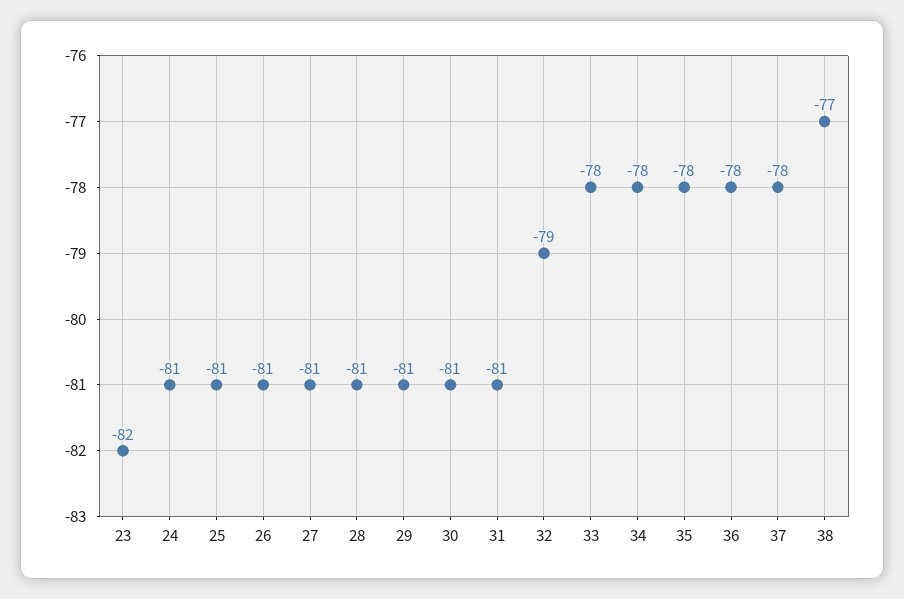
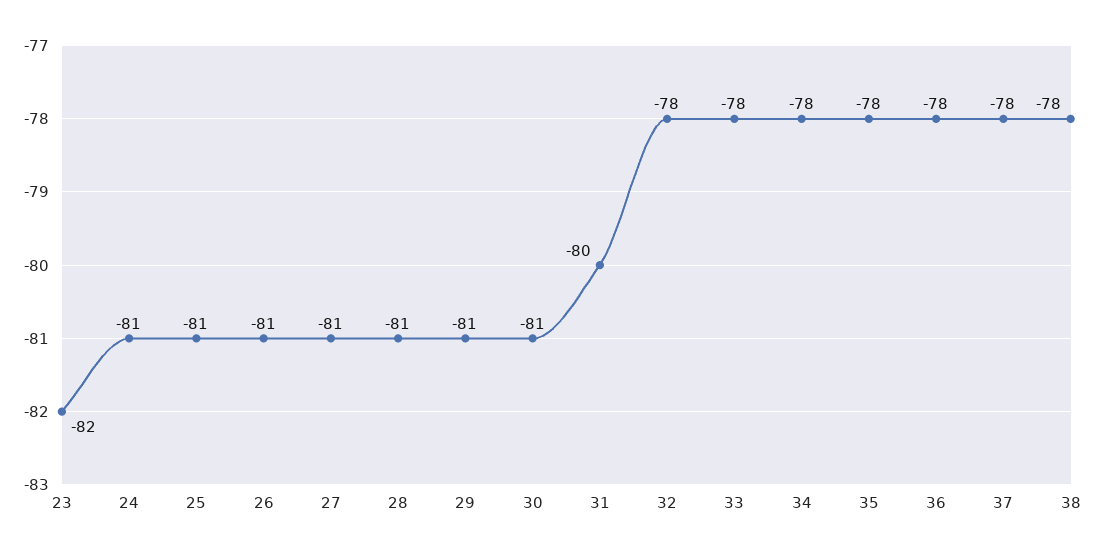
31: -81 -> -80
32: -79 -> -78
38: -77 -> -78

